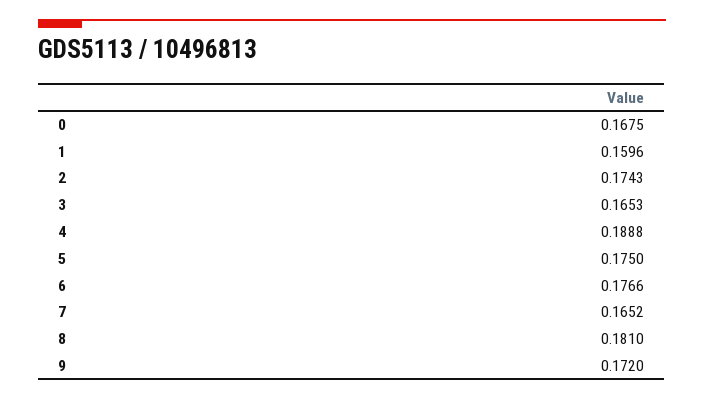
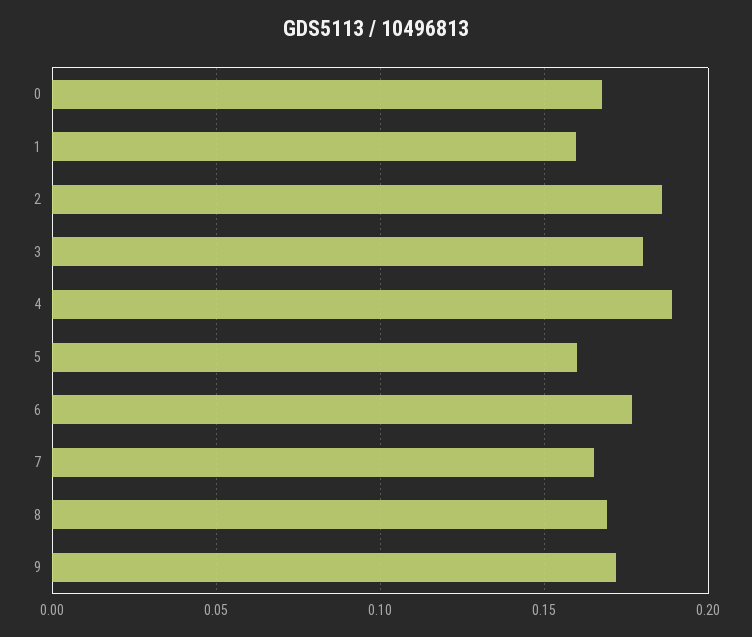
2: 0.1743 -> 0.185
3: 0.1653 -> 0.18
5: 0.175 -> 0.16
8: 0.181 -> 0.17

